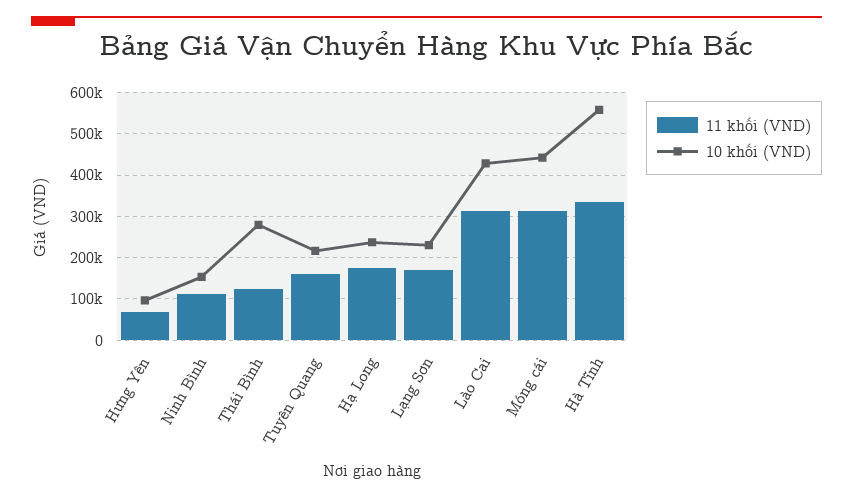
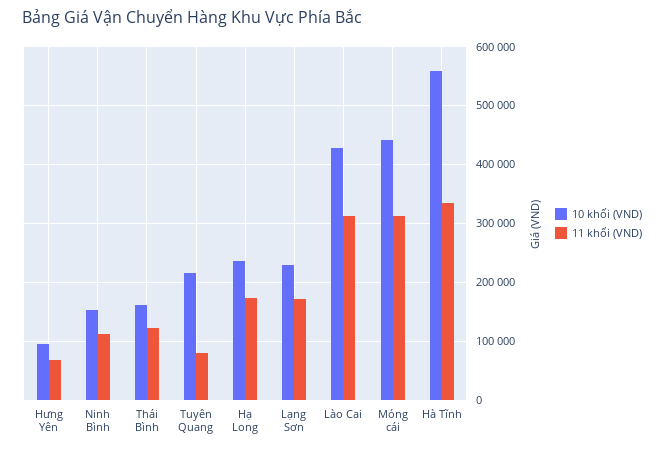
10 khối (VND), Thái Bình: 280000 -> 160000
11 khối (VND), Tuyên Quang: 160000 -> 80000

